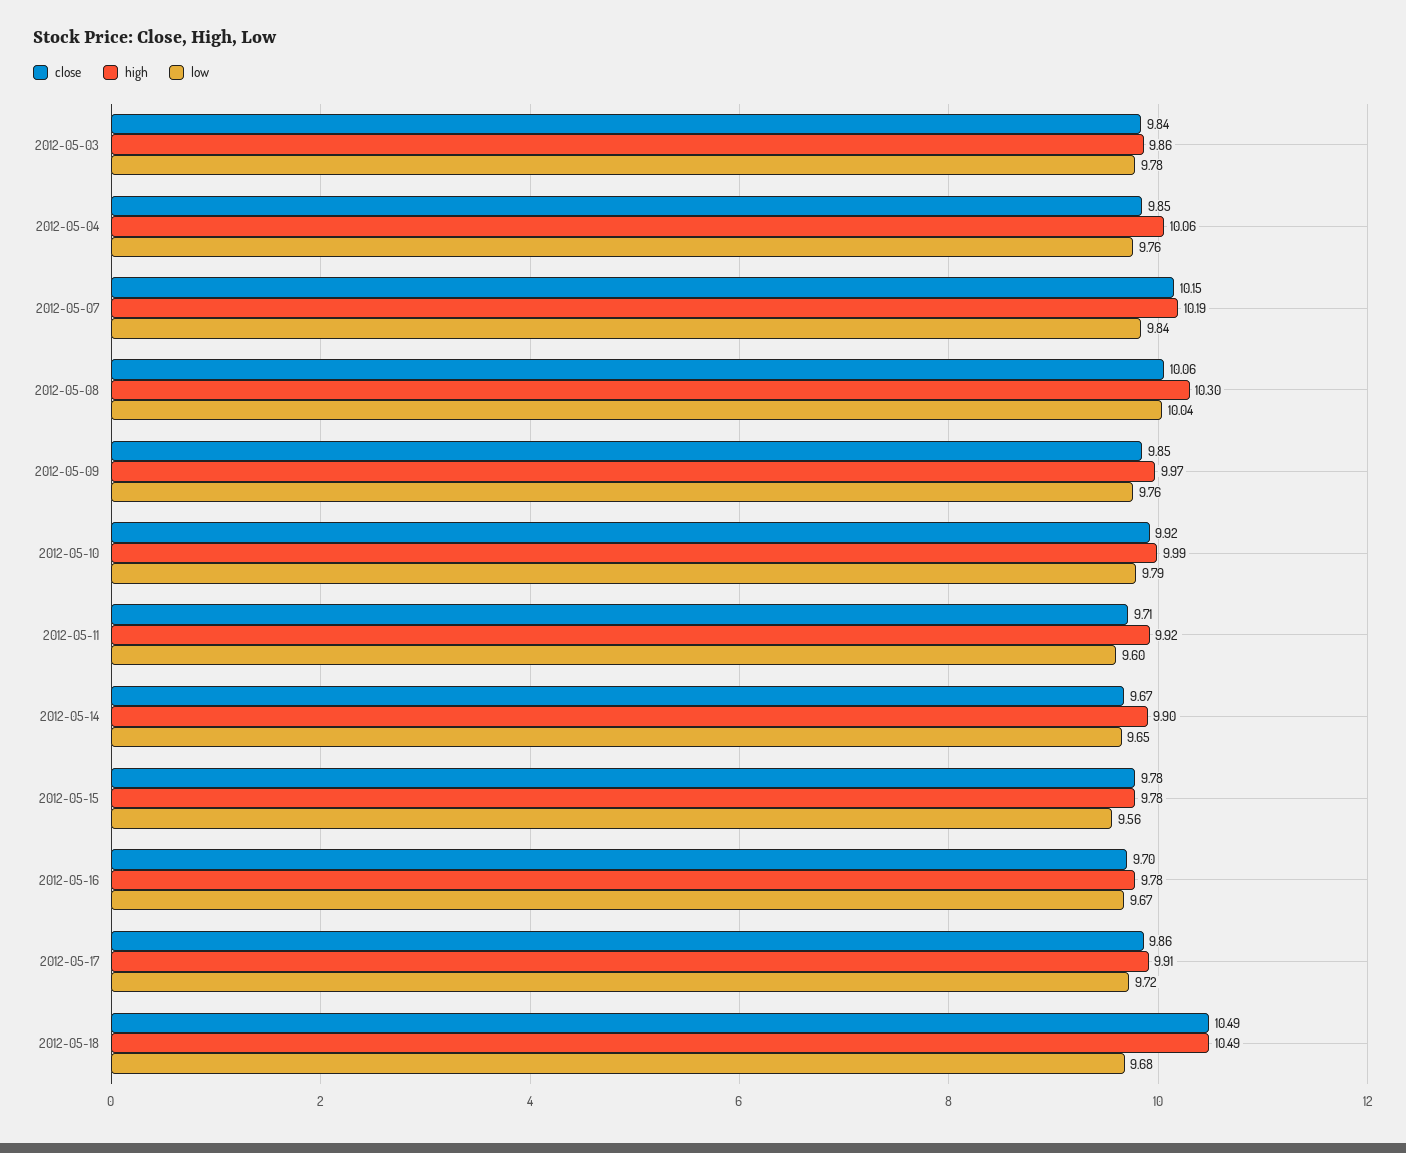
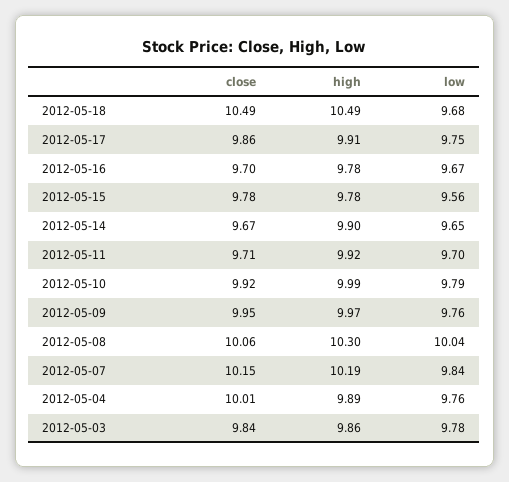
close, 2012-05-04: 9.85 -> 10.01
high, 2012-05-04: 10.06 -> 9.89
close, 2012-05-09: 9.85 -> 9.95
low, 2012-05-11: 9.6 -> 9.7
low, 2012-05-17: 9.72 -> 9.75

